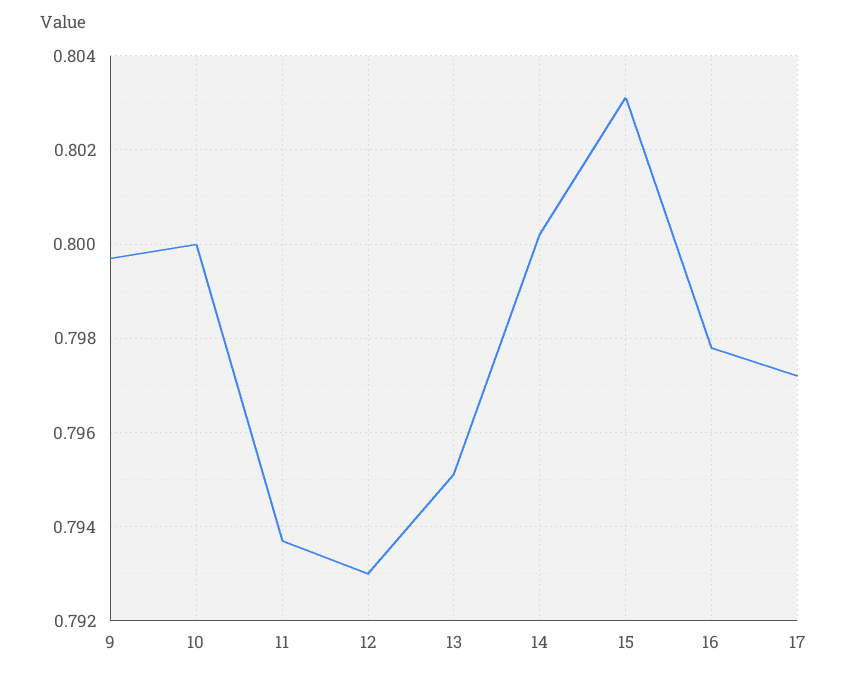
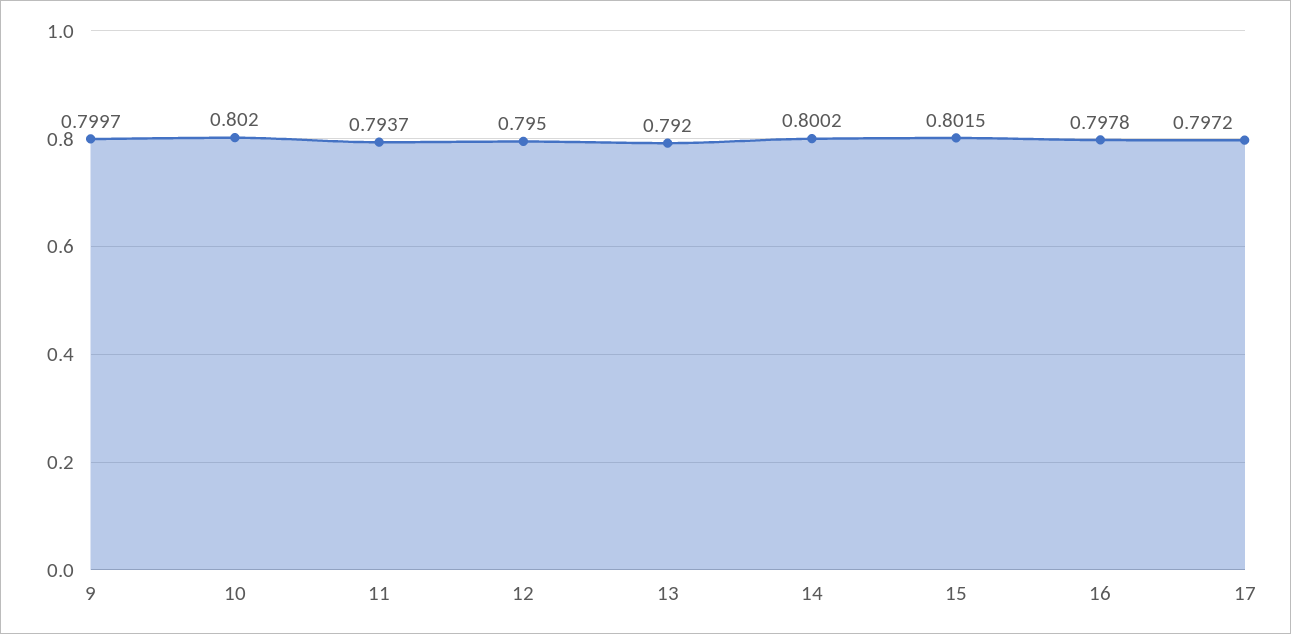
10: 0.8 -> 0.802
12: 0.793 -> 0.795
13: 0.795 -> 0.792
15: 0.803 -> 0.8015

